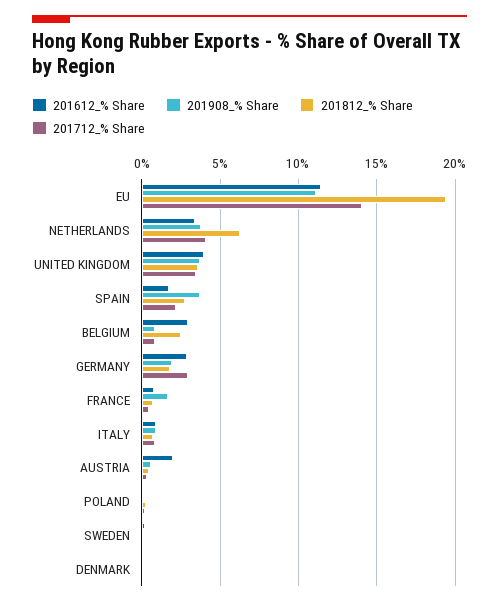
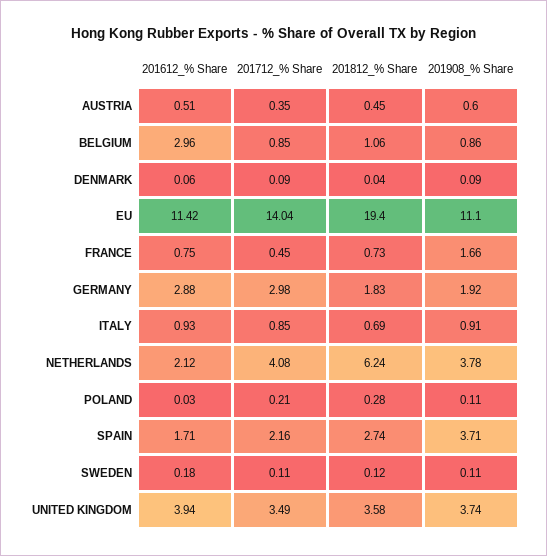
201612_% Share, NETHERLANDS: 3.5 -> 2.12
201812_% Share, BELGIUM: 2.5 -> 1.06
201612_% Share, AUSTRIA: 2 -> 0.51

